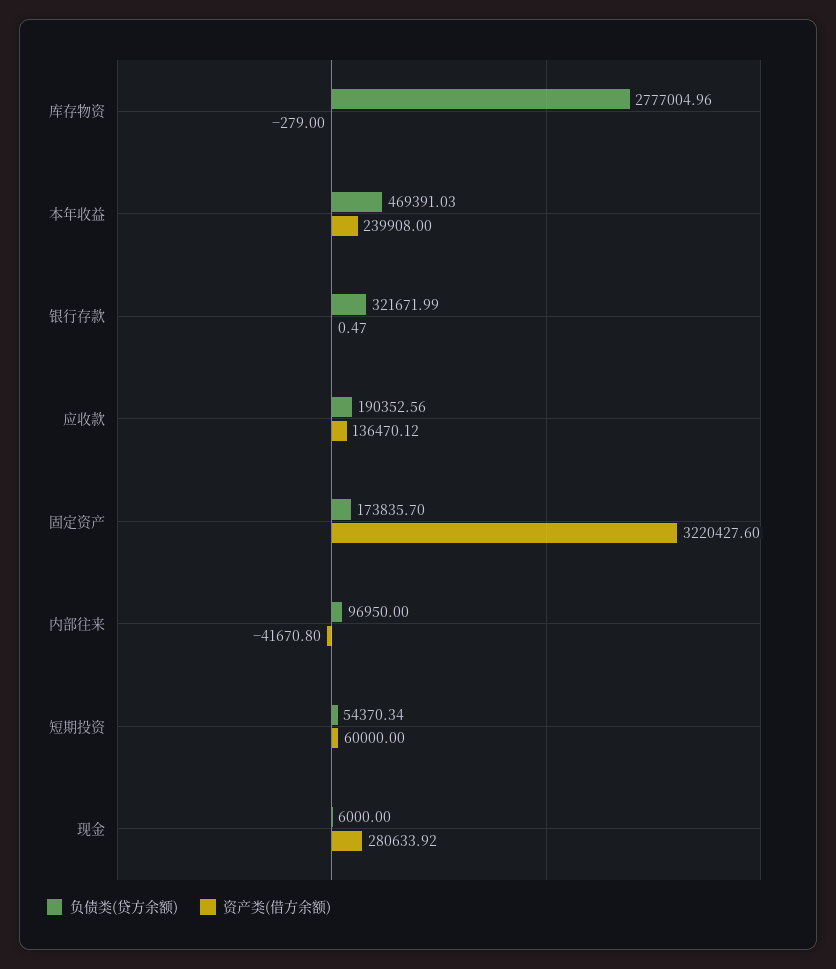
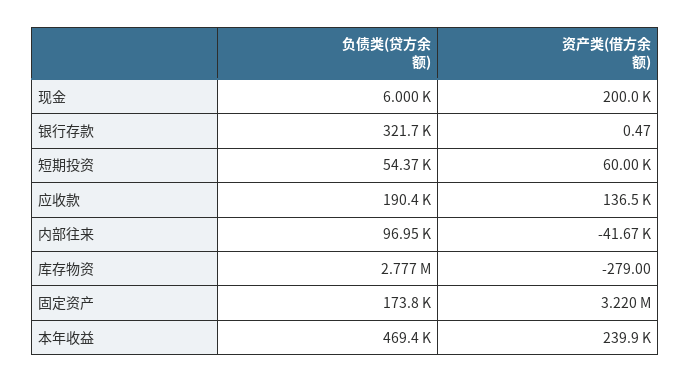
资产类(借方余额), 现金: 280633.92 -> 200000

